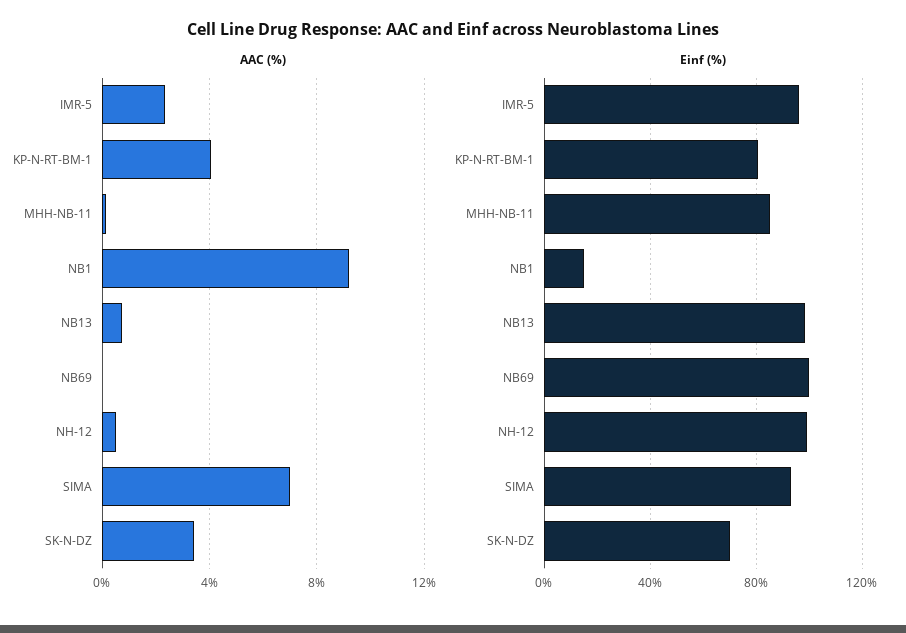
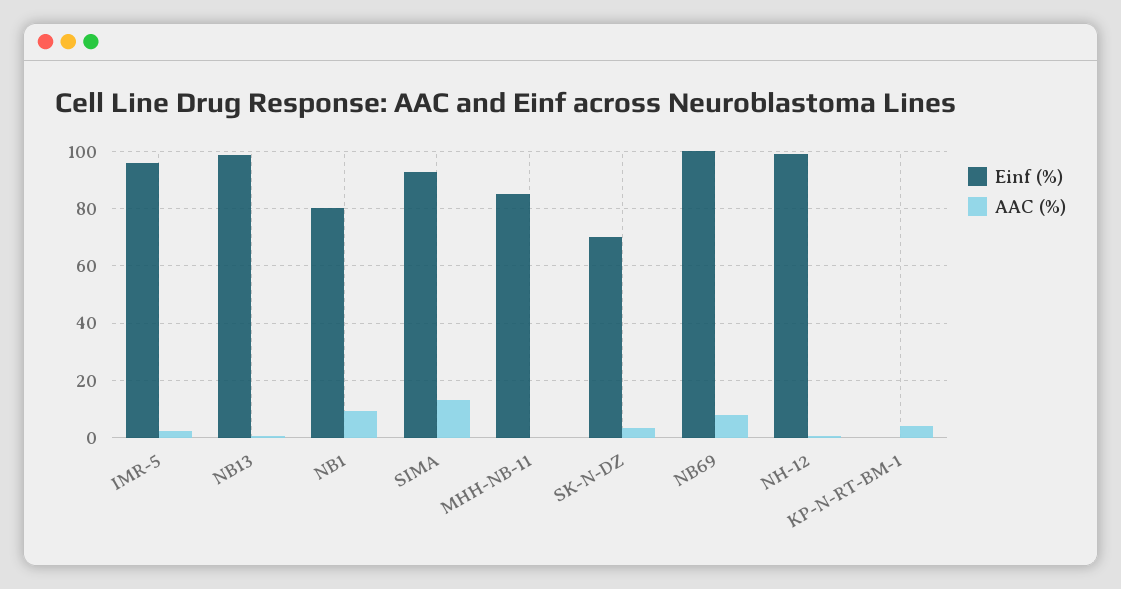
AAC (%), NB69: 0 -> 7.5
AAC (%), SIMA: 7 -> 12.5
Einf (%), KP-N-RT-BM-1: 80 -> 0
Einf (%), NB1: 15 -> 80

